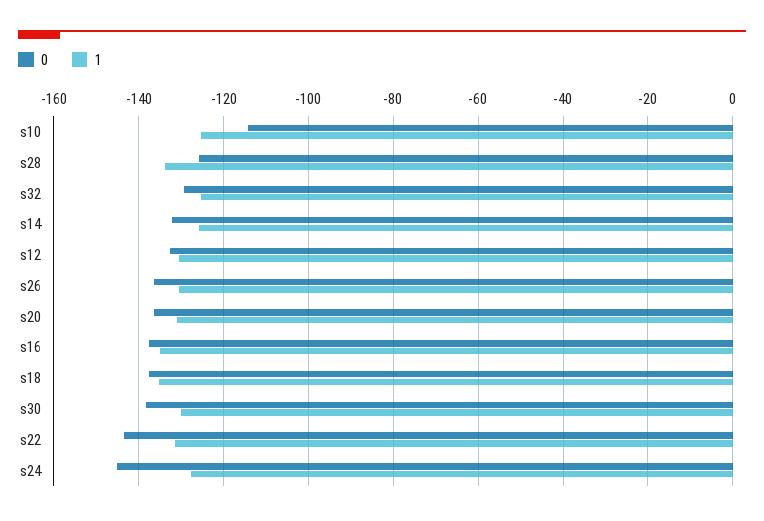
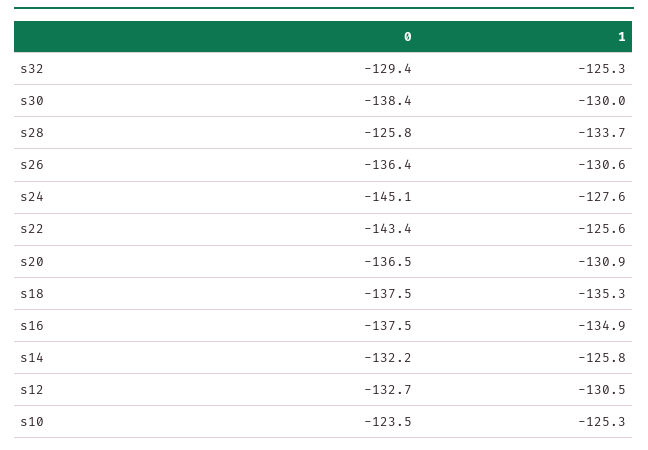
0, s10: -114 -> -123.5
1, s22: -132 -> -125.6

